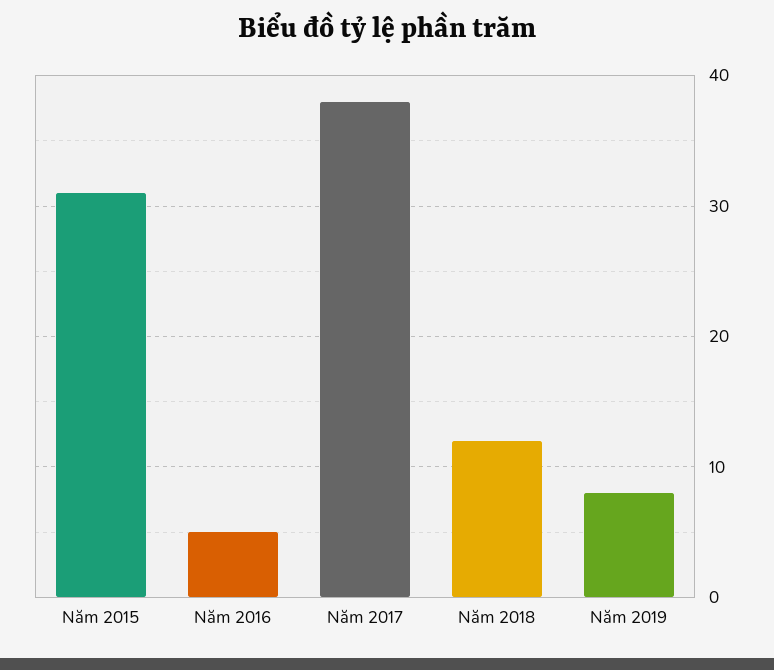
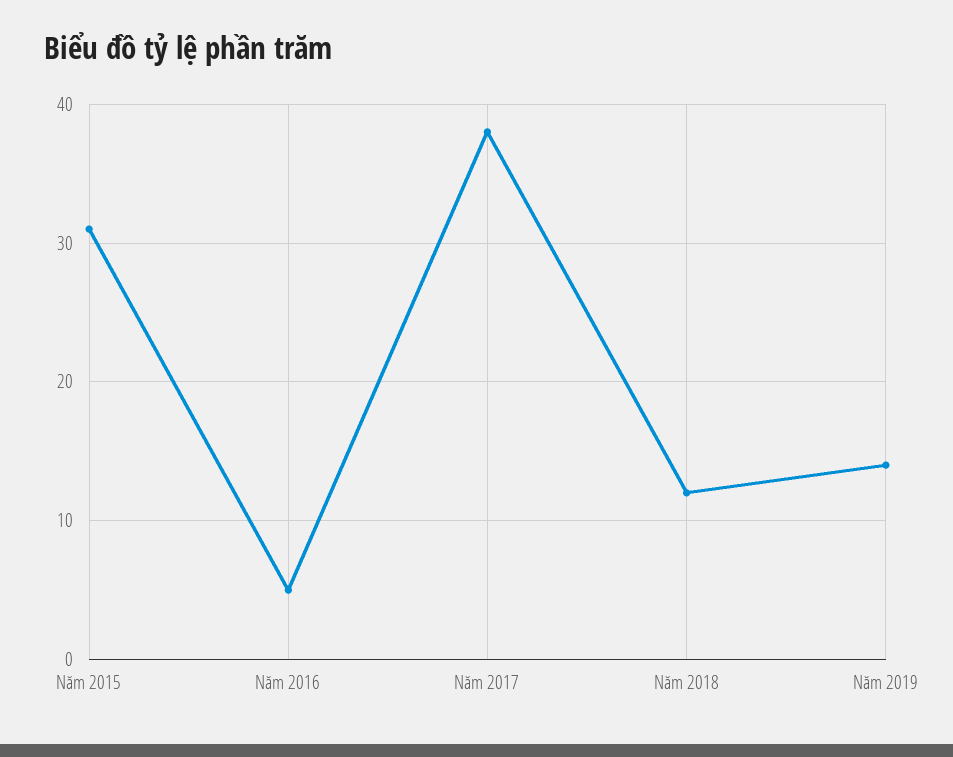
Năm 2019: 8 -> 14

